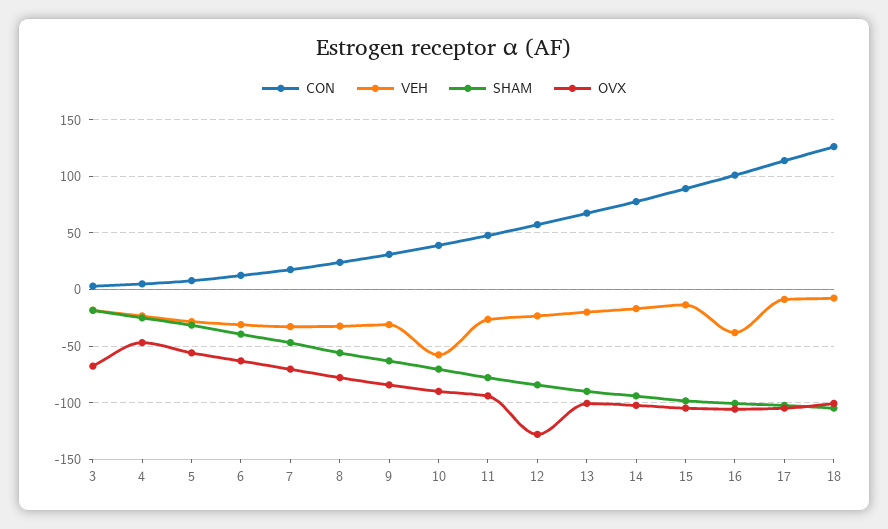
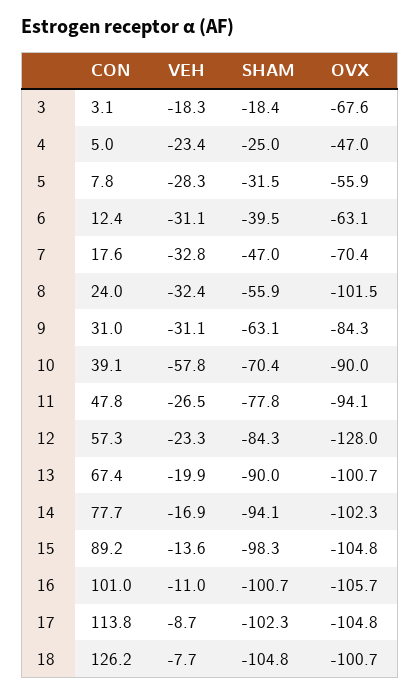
OVX, 8: -80 -> -101.5
VEH, 16: -40 -> -11

